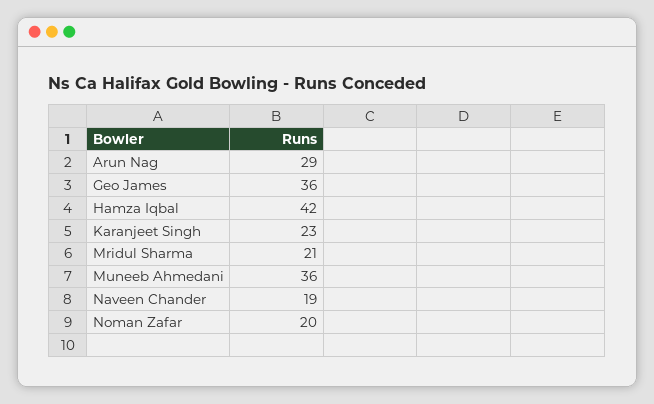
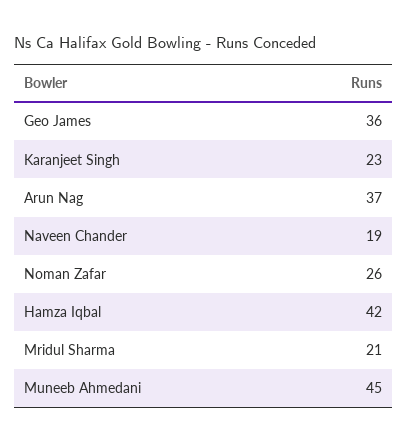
Arun Nag: 29 -> 37
Muneeb Ahmedani: 36 -> 45
Noman Zafar: 20 -> 26

